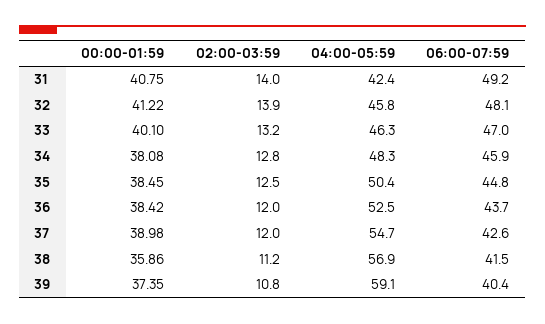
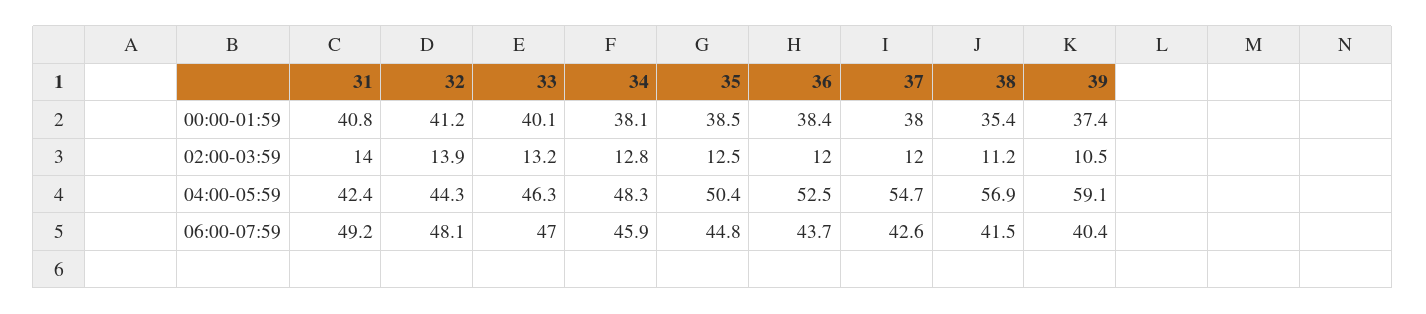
04:00-05:59, 32: 45.8 -> 44.3
00:00-01:59, 37: 38.98 -> 38
00:00-01:59, 38: 35.86 -> 35.4
02:00-03:59, 39: 10.8 -> 10.5

